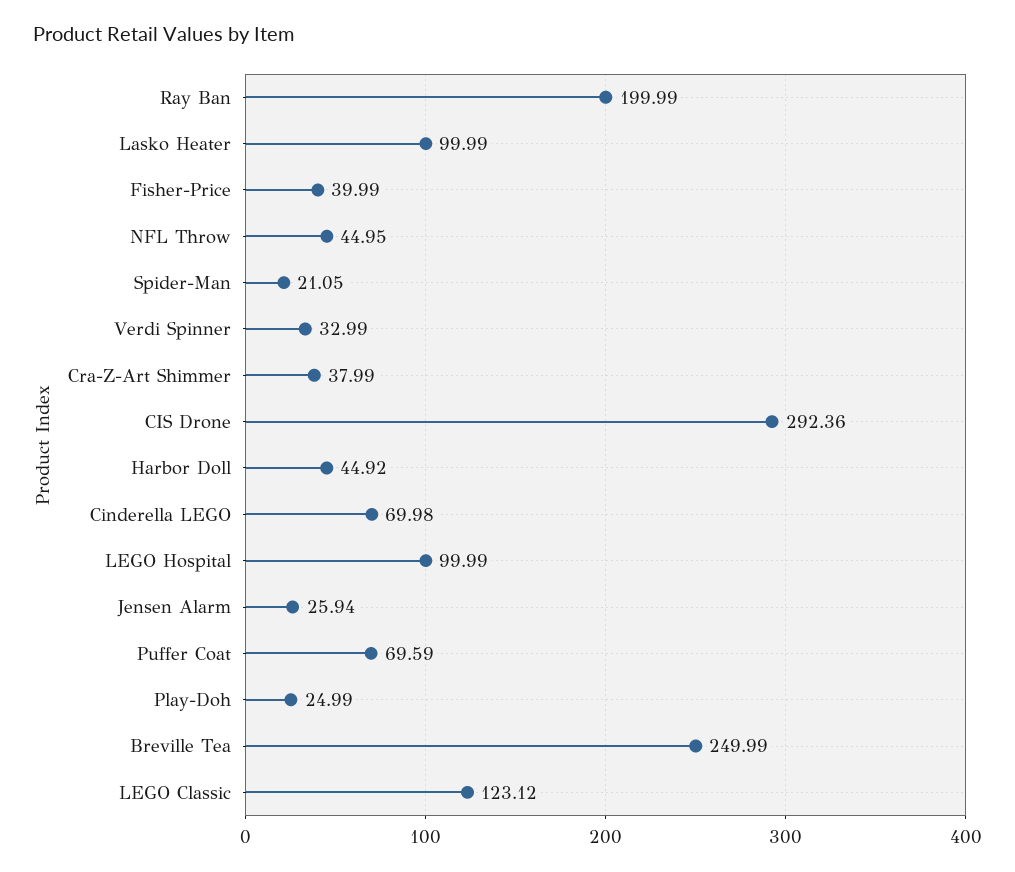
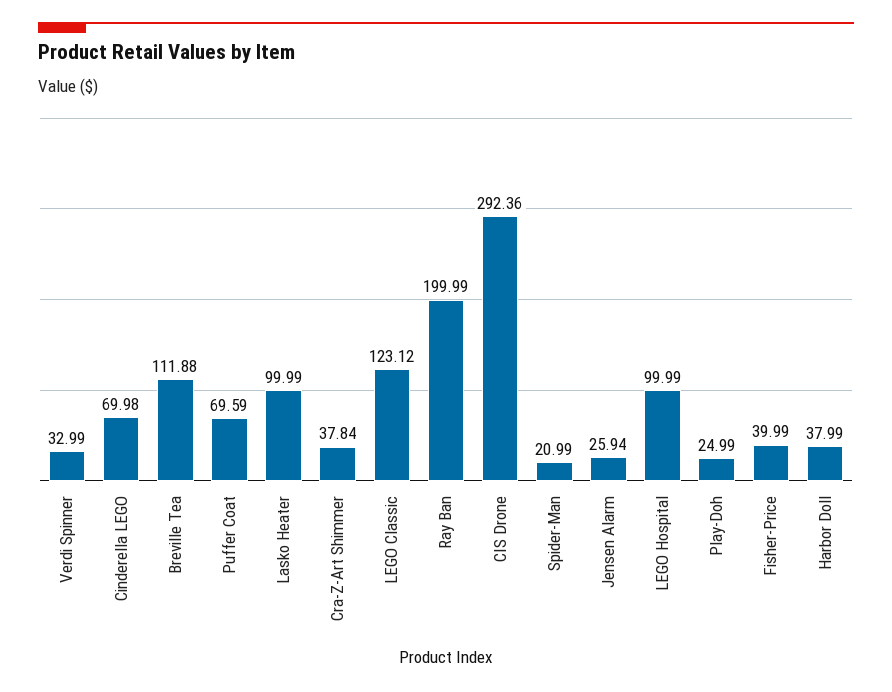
NFL Throw: 44.95 -> none
Spider-Man: 21.05 -> 20.99
Cra-Z-Art Shimmer: 37.99 -> 37.84
Harbor Doll: 44.92 -> 37.99
Breville Tea: 249.99 -> 111.88

